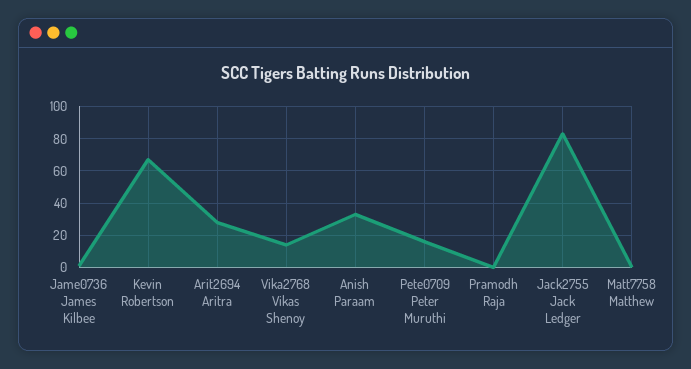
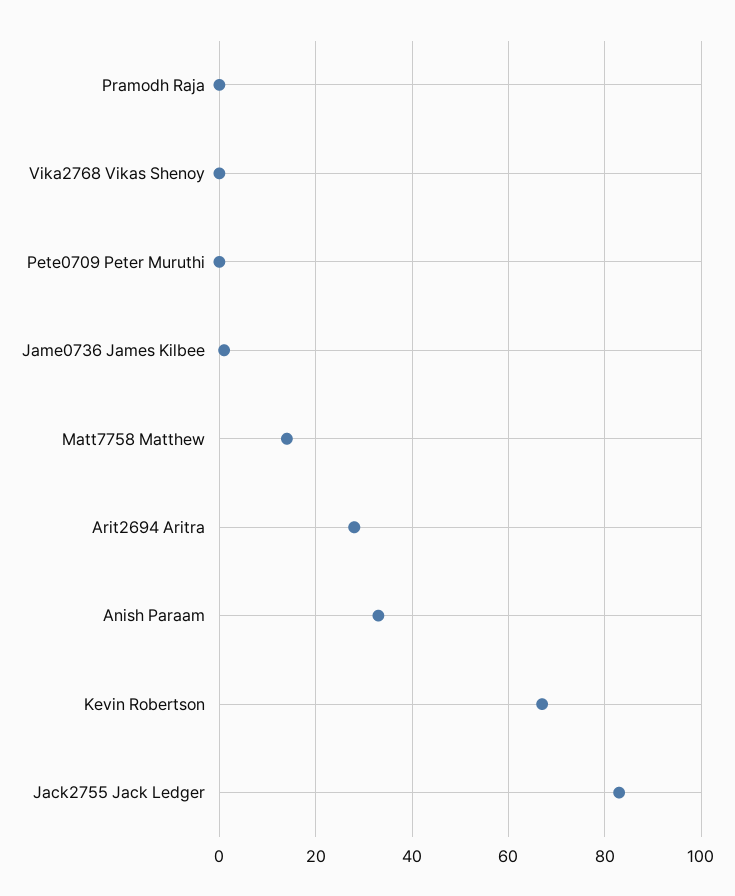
Vika2768 Vikas Shenoy: 15 -> 0
Pete0709 Peter Muruthi: 15 -> 0
Matt7758 Matthew: 0 -> 15

